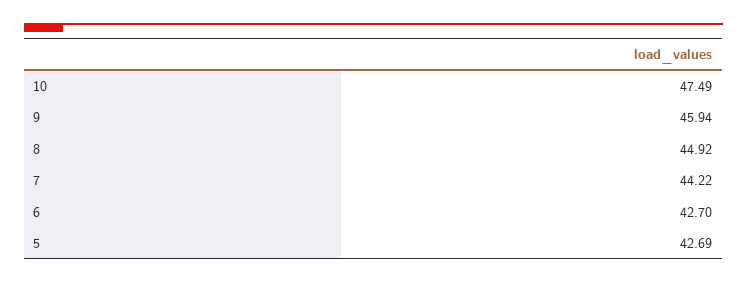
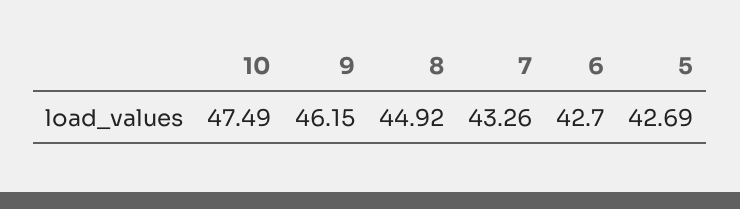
9: 45.94 -> 46.15
7: 44.22 -> 43.26

